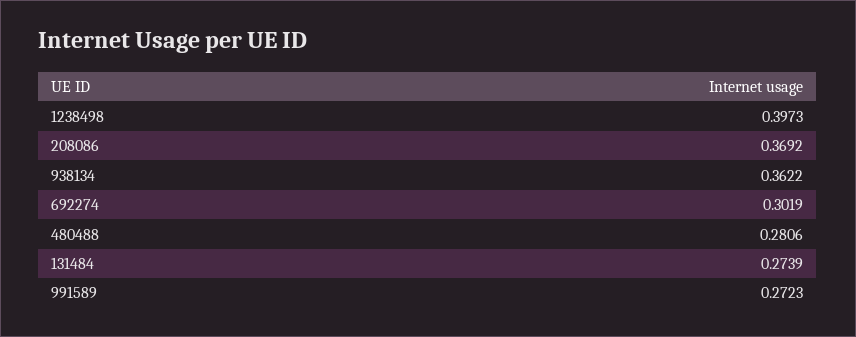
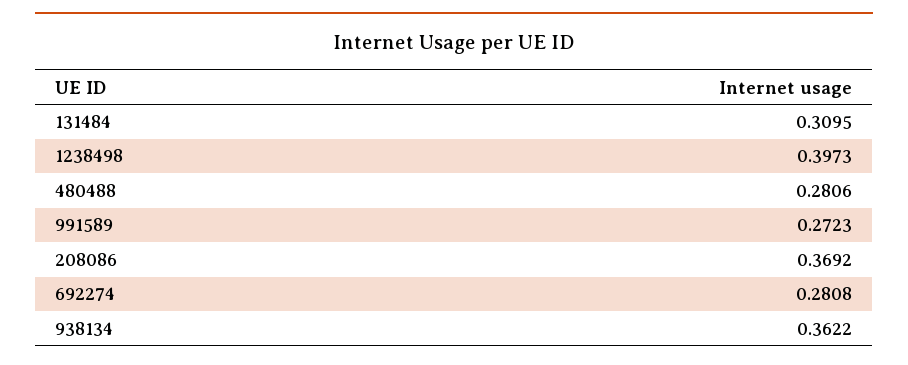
692274: 0.3019 -> 0.2808
131484: 0.2739 -> 0.3095

